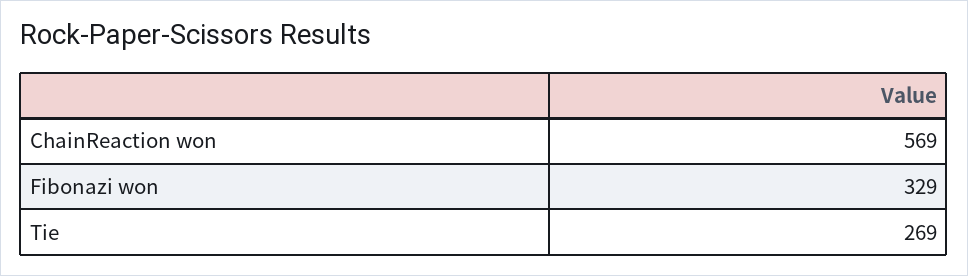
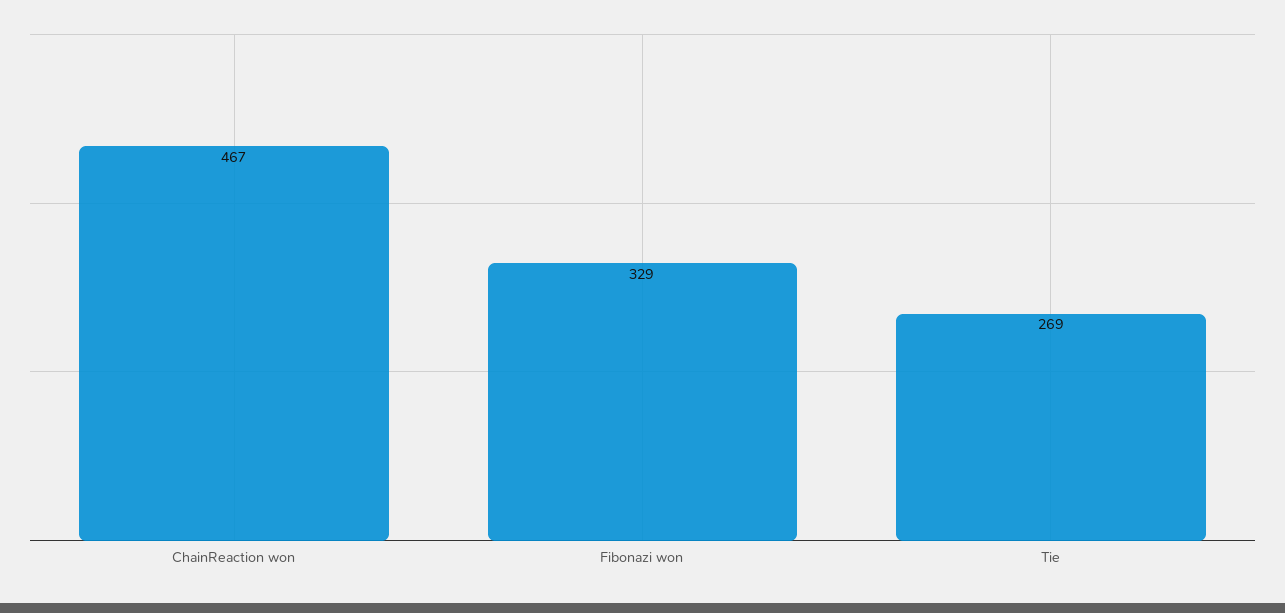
ChainReaction won: 569 -> 467

